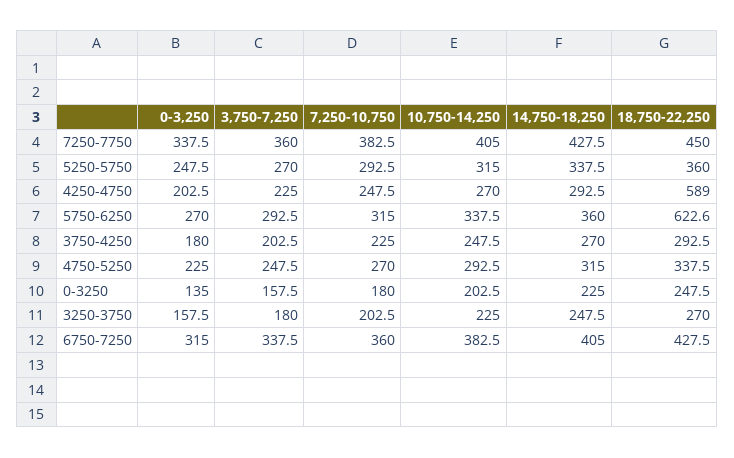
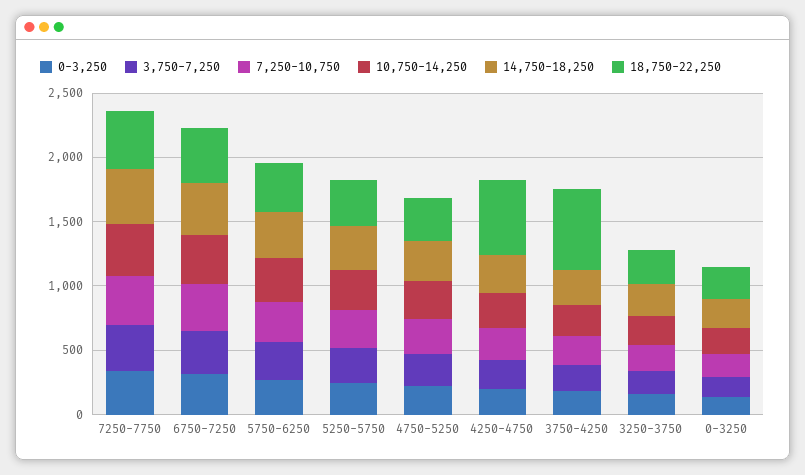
18,750-22,250, 5750-6250: 622.6 -> 400
18,750-22,250, 3750-4250: 292.5 -> 600

